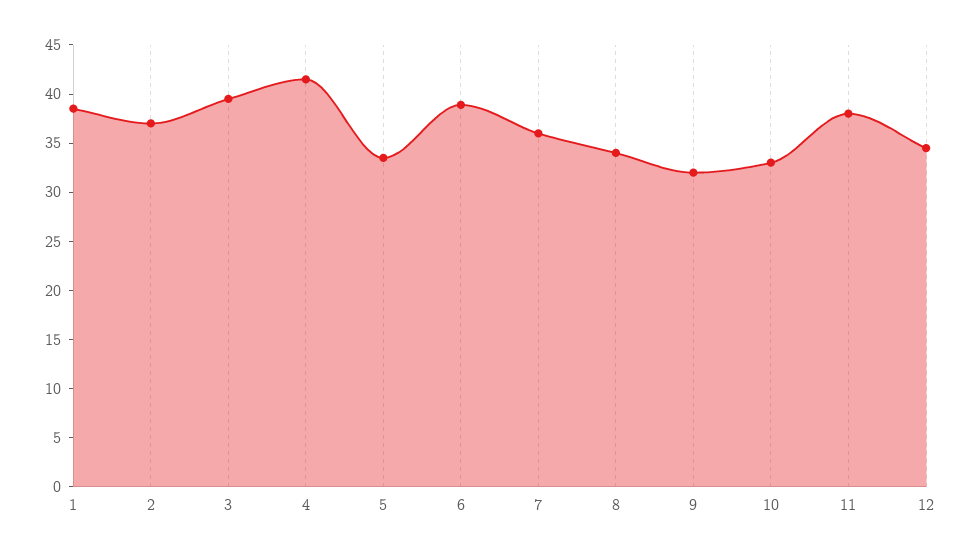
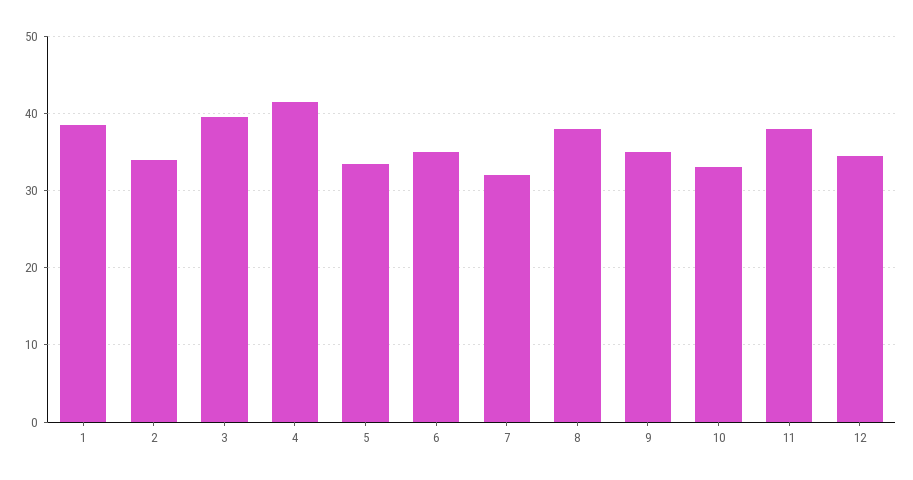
2: 37 -> 34
6: 39 -> 35
7: 36 -> 32
8: 34 -> 38
9: 32 -> 35

